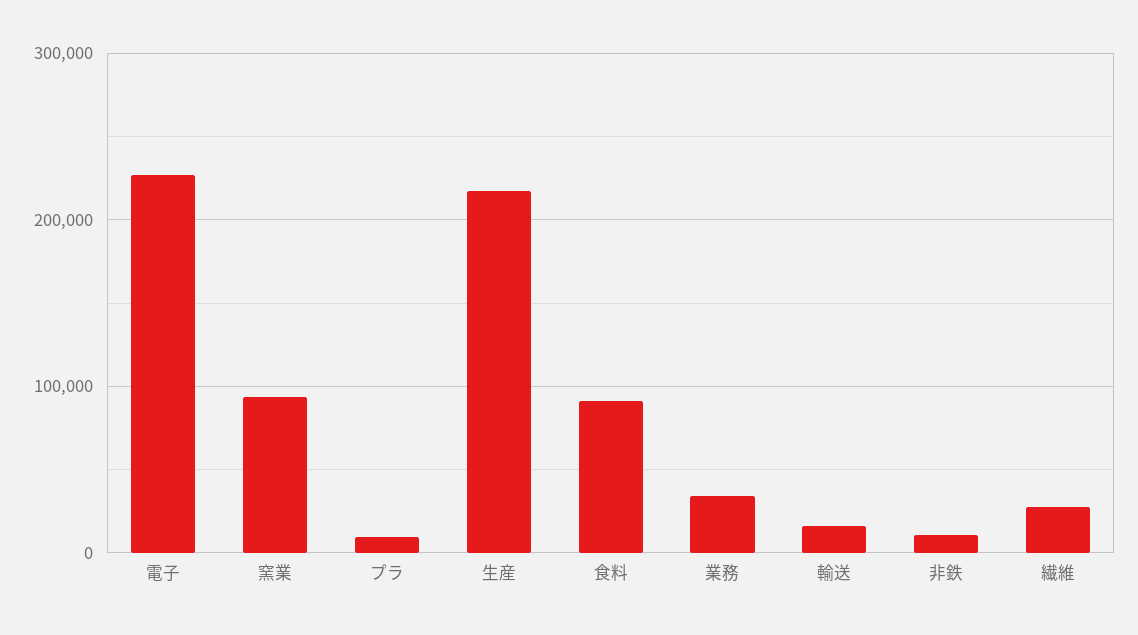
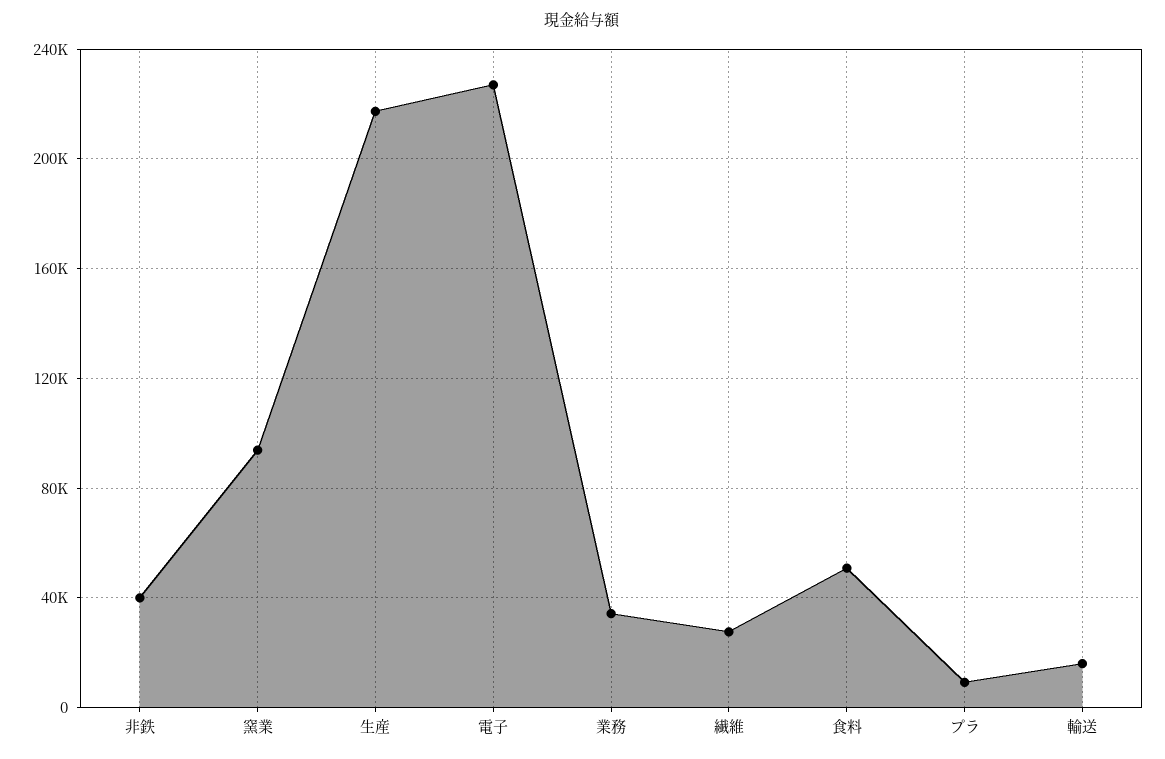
食料: 90000 -> 50000
非鉄: 10000 -> 40000

